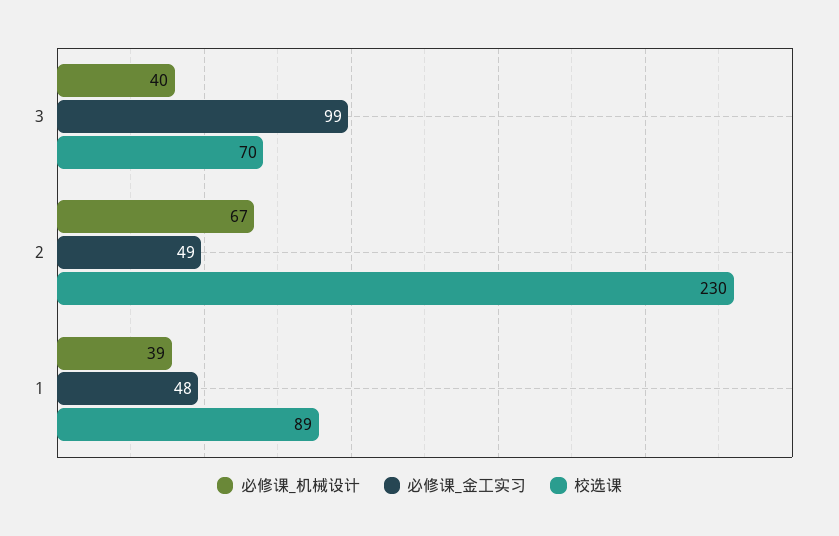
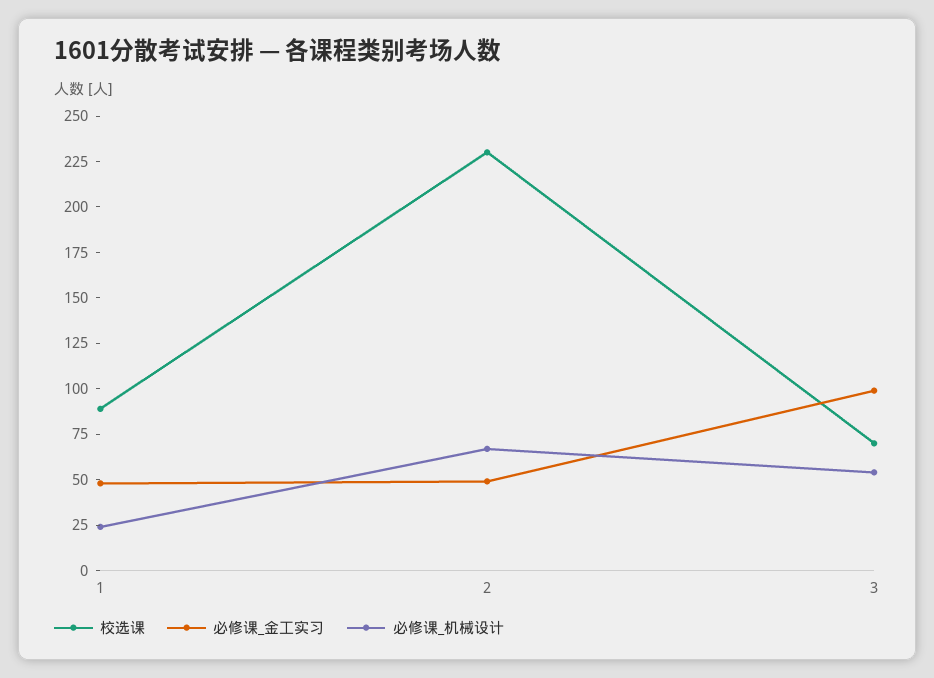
必修课_机械设计, 3: 40 -> 55
必修课_机械设计, 1: 39 -> 25

